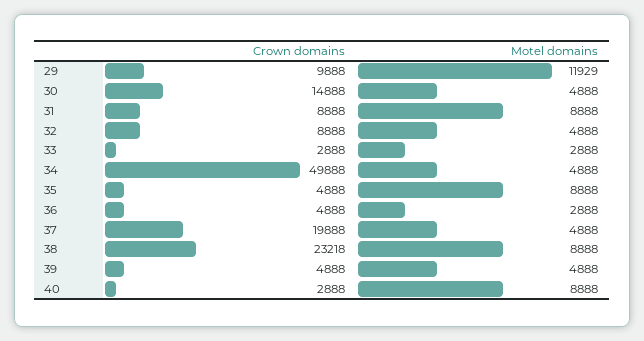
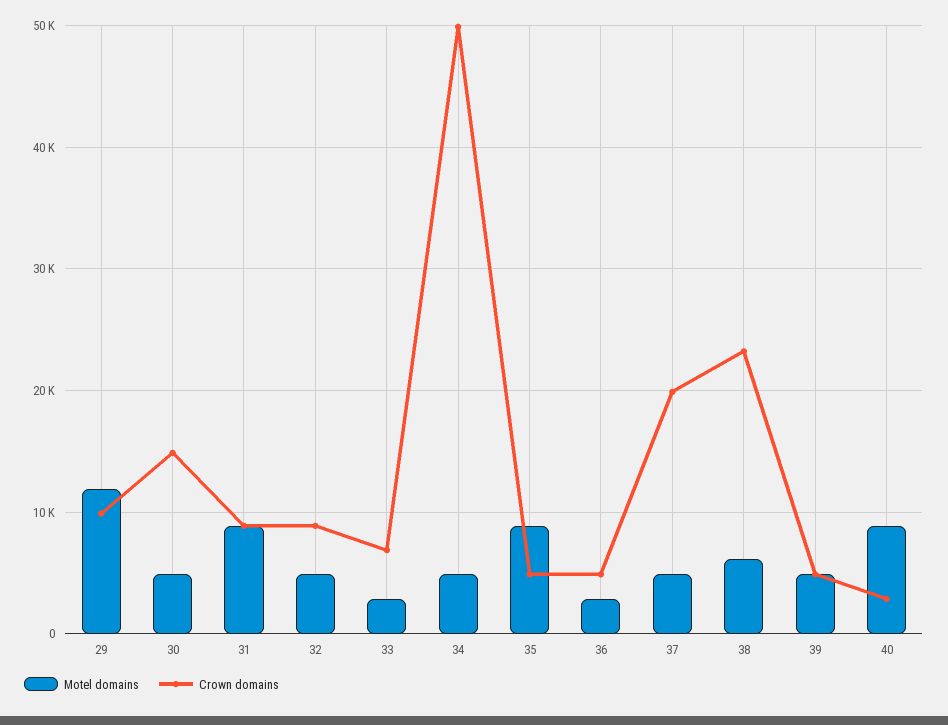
Crown domains, 33: 2888 -> 7000
Motel domains, 38: 8888 -> 6000

